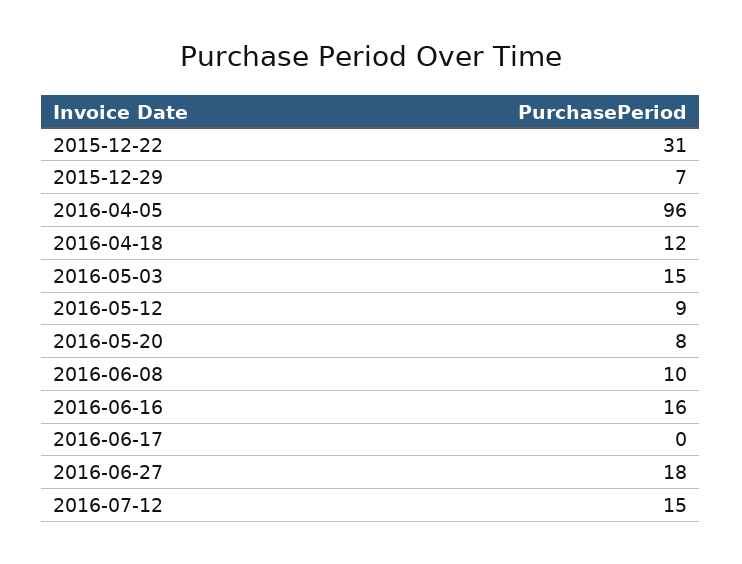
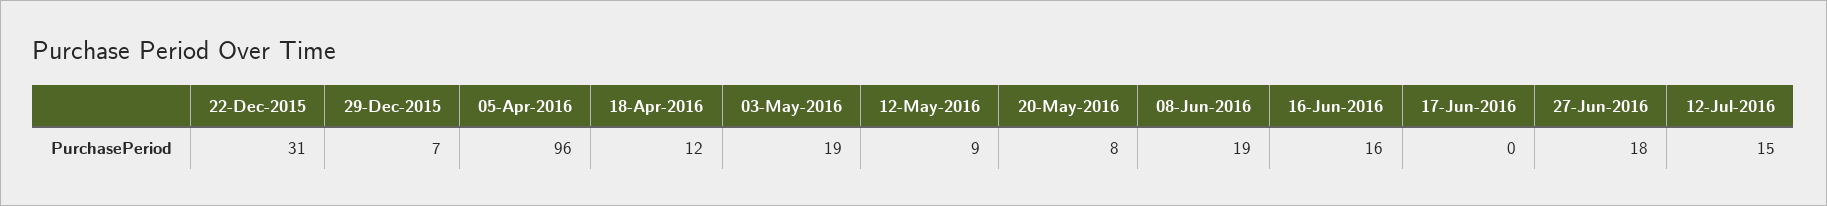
2016-05-03: 15 -> 19
2016-06-08: 10 -> 19

